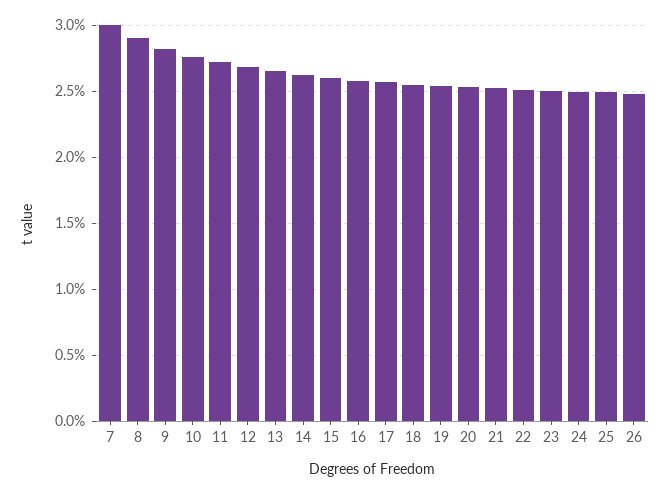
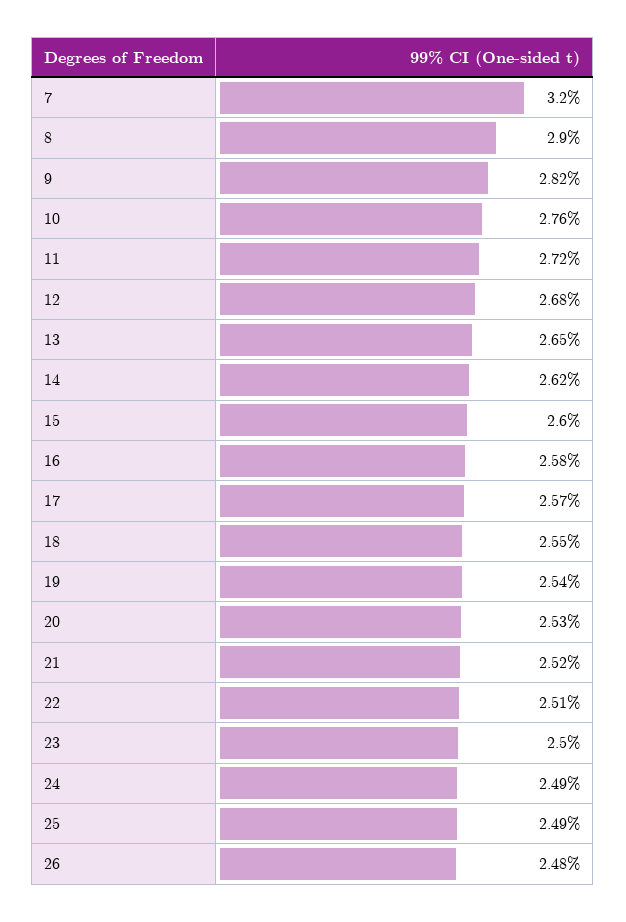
7: 3 -> 3.2

